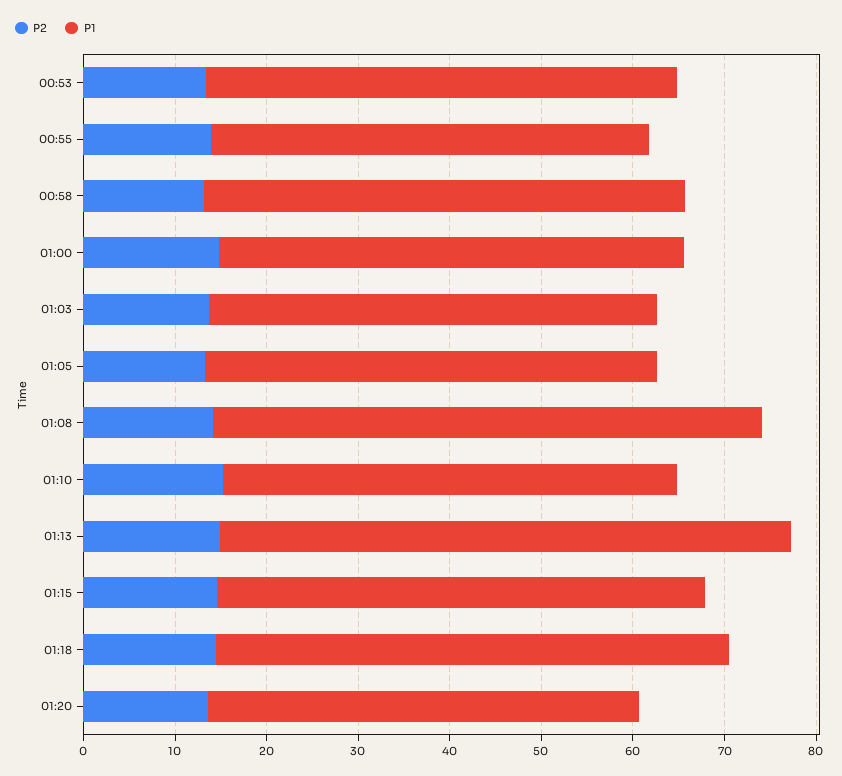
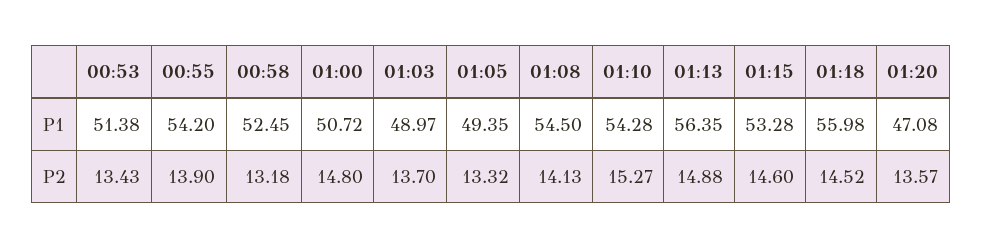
P1, 00:55: 48 -> 54.2
P1, 01:08: 60 -> 54.5
P1, 01:10: 50 -> 54.28
P1, 01:13: 62 -> 56.35

